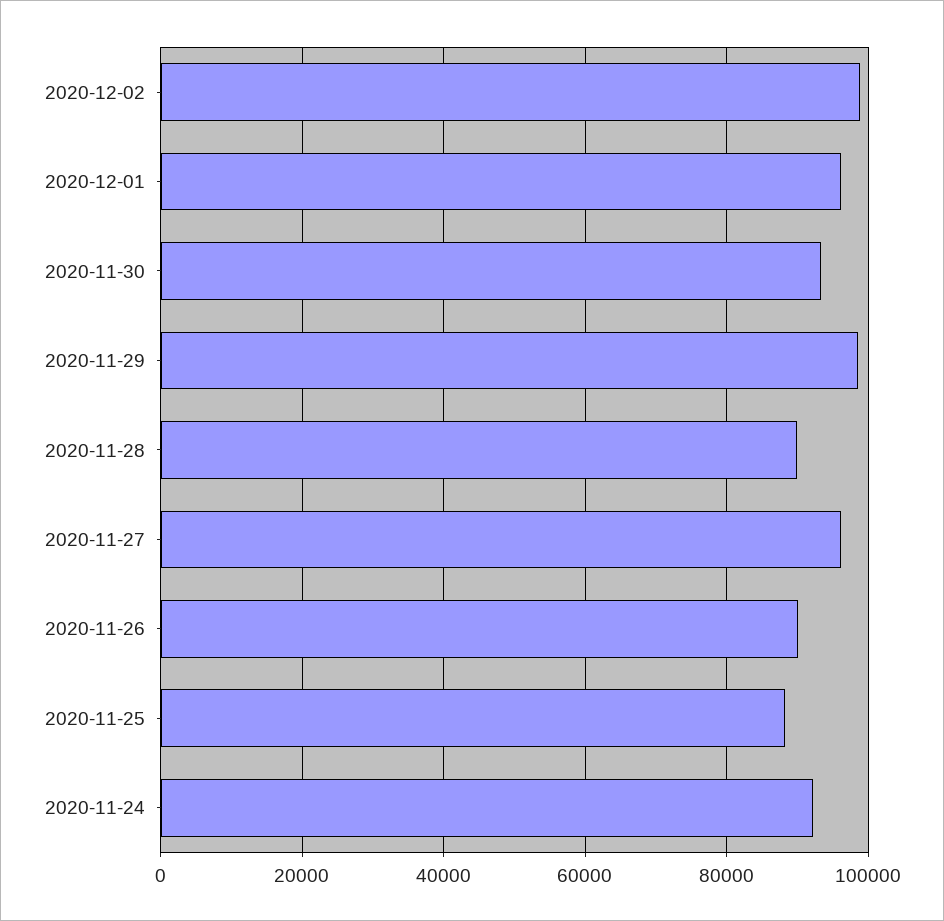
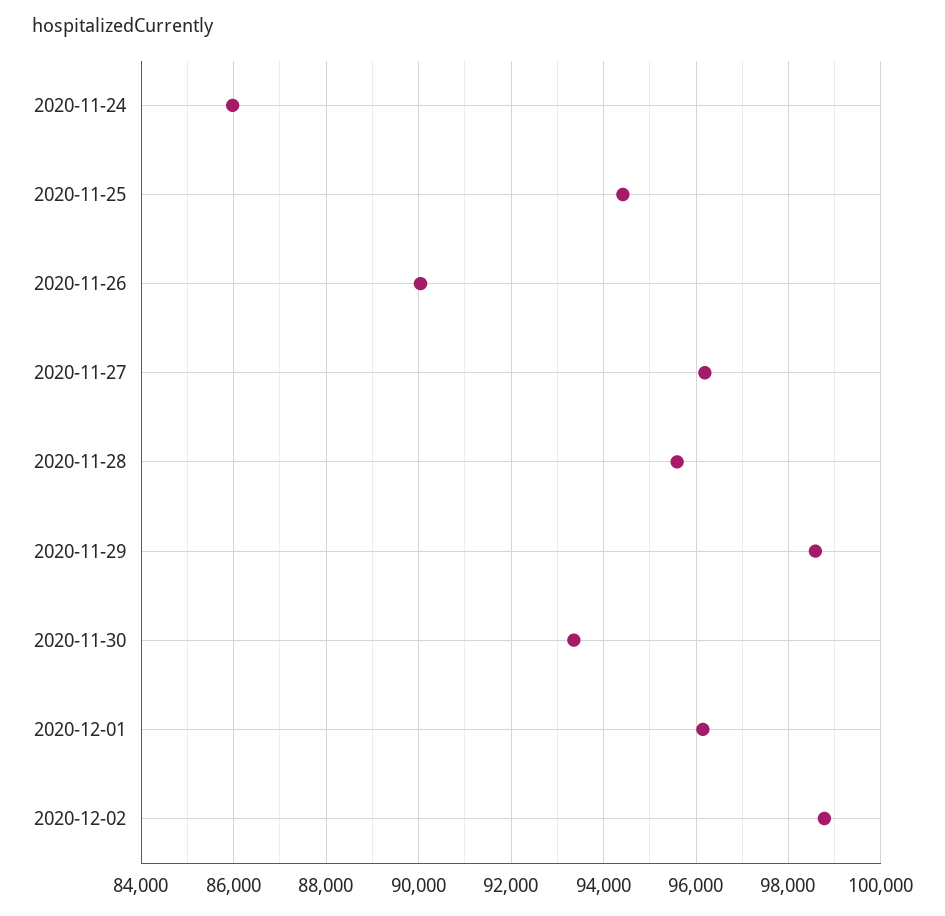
2020-11-28: 90000 -> 95600
2020-11-25: 88000 -> 94400
2020-11-24: 92000 -> 86000

